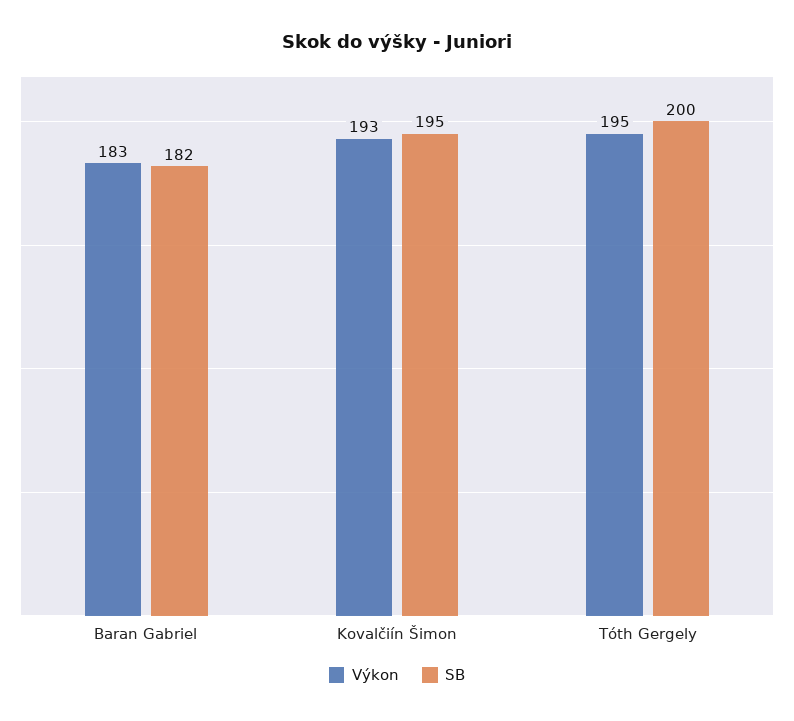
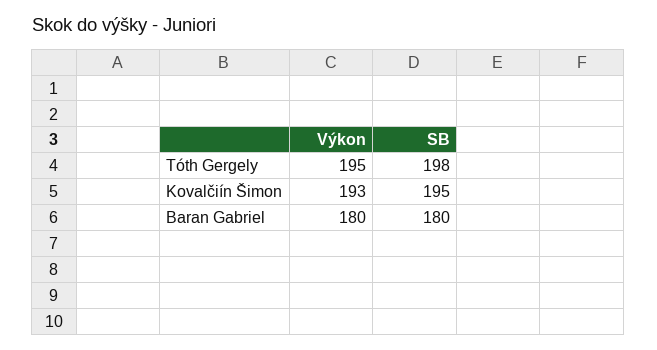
Výkon, Baran Gabriel: 183 -> 180
SB, Baran Gabriel: 182 -> 180
SB, Tóth Gergely: 200 -> 198

